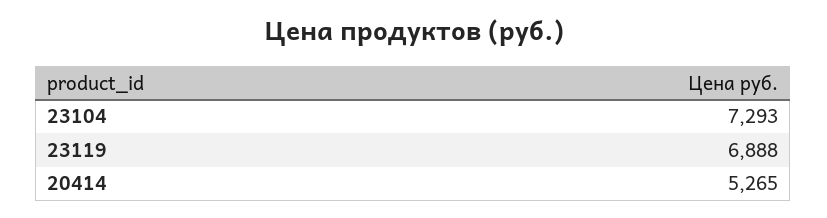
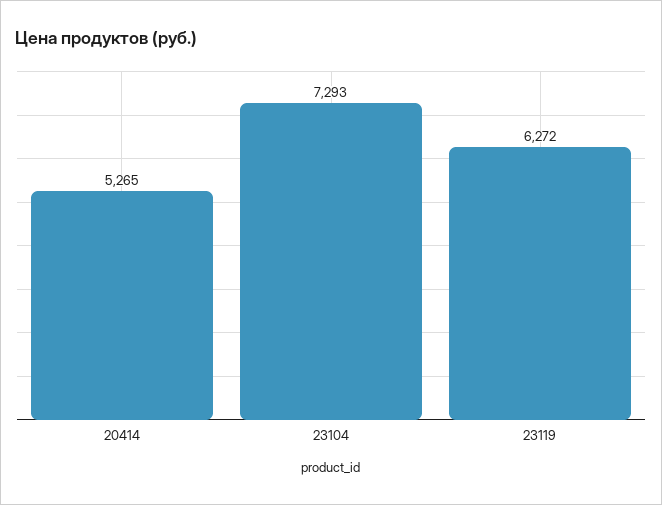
23119: 6888 -> 6272

